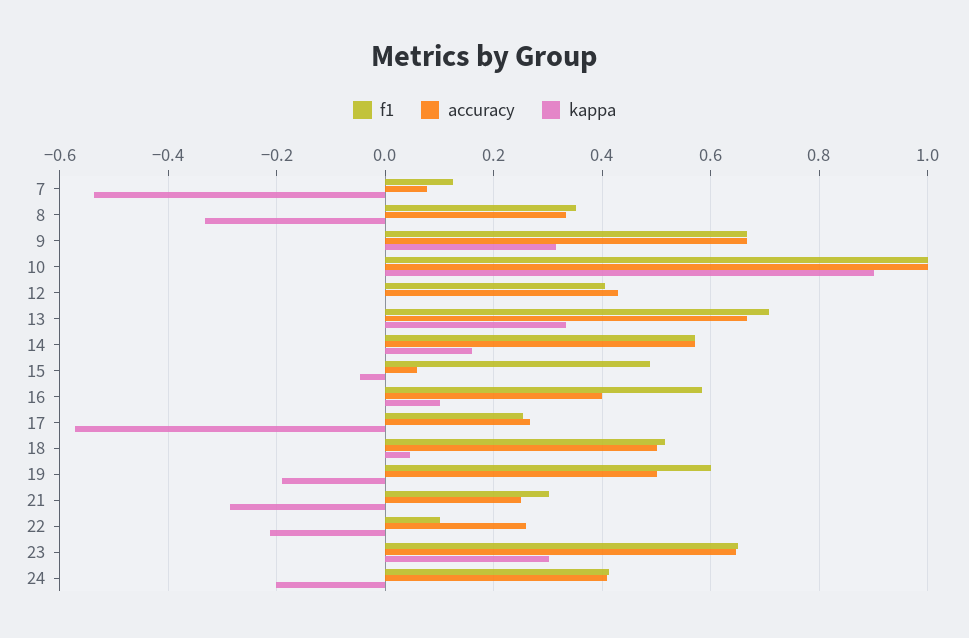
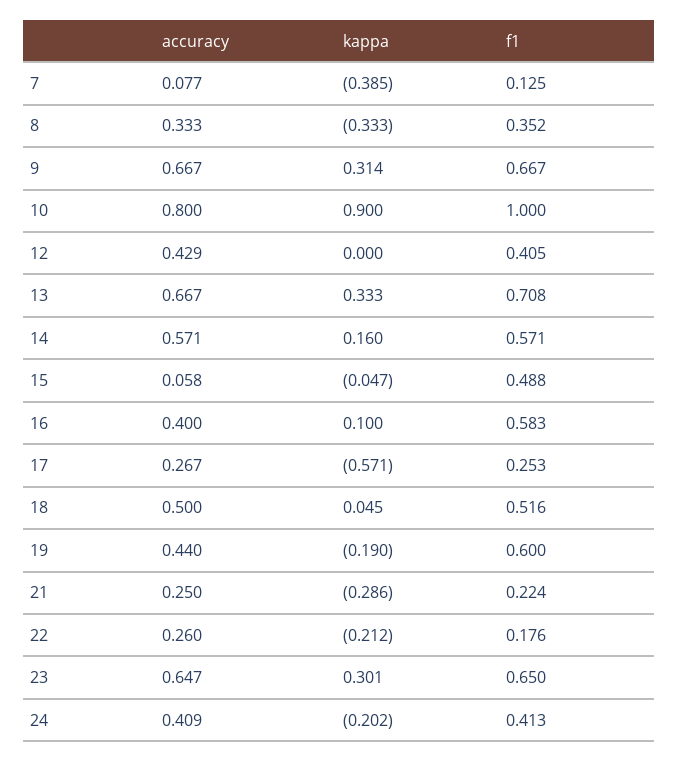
kappa, 7: -0.54 -> -0.385
accuracy, 10: 1 -> 0.8
accuracy, 19: 0.5 -> 0.44
f1, 21: 0.3 -> 0.224
f1, 22: 0.1 -> 0.176

